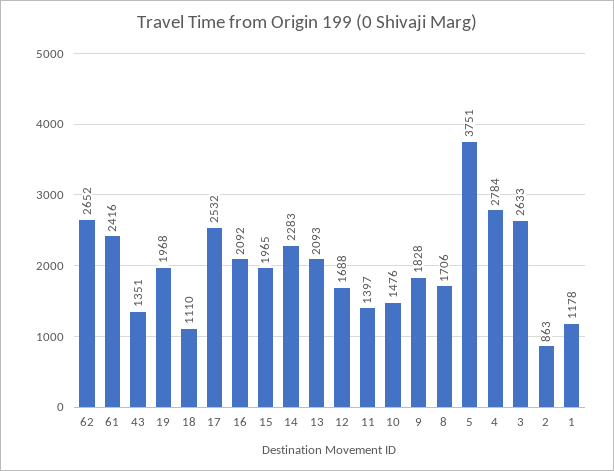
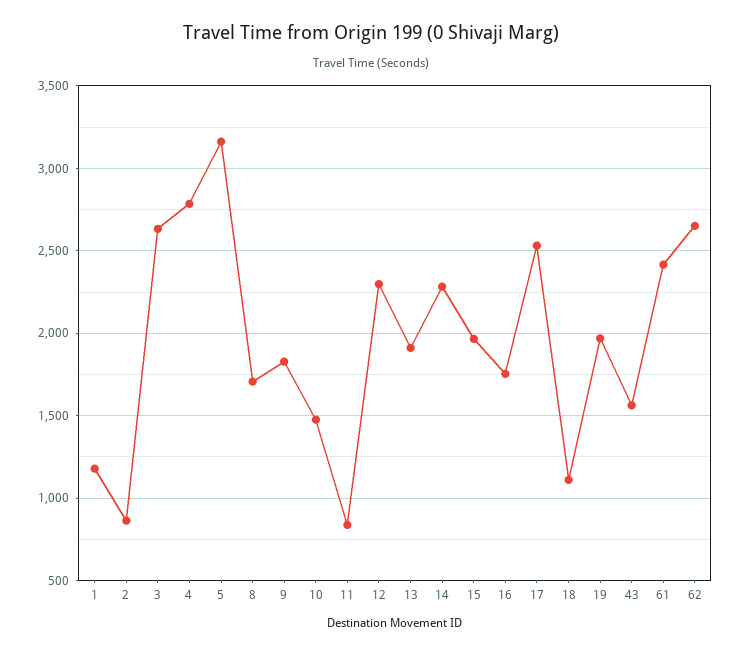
43: 1351 -> 1550
16: 2092 -> 1750
13: 2093 -> 1900
12: 1688 -> 2300
11: 1397 -> 850
5: 3751 -> 3150

